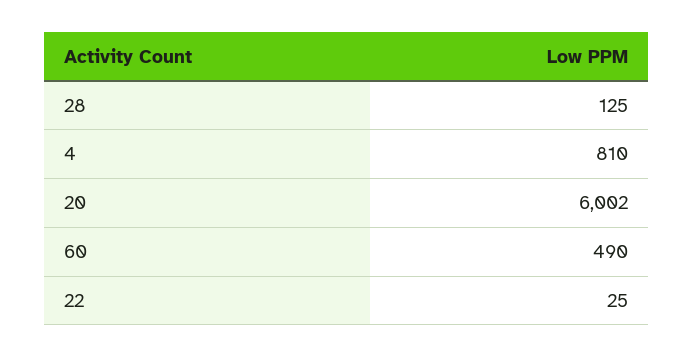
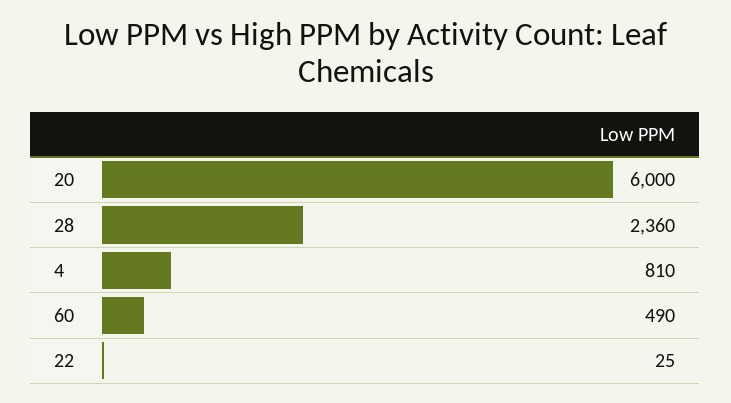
28: 125 -> 2360
20: 6002 -> 6000

